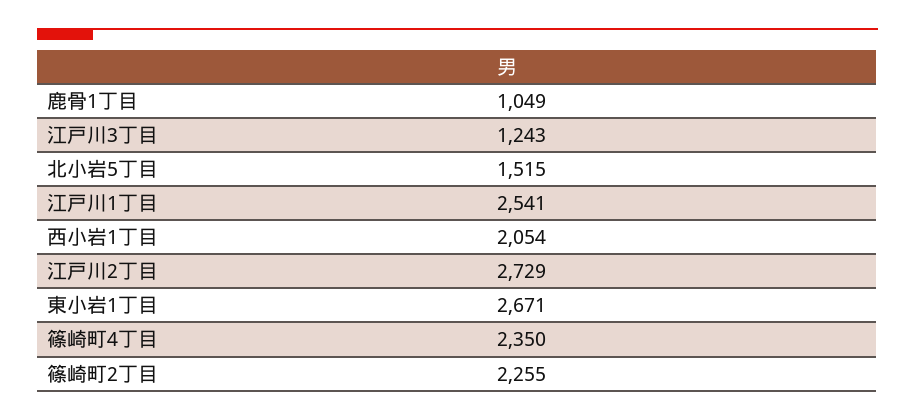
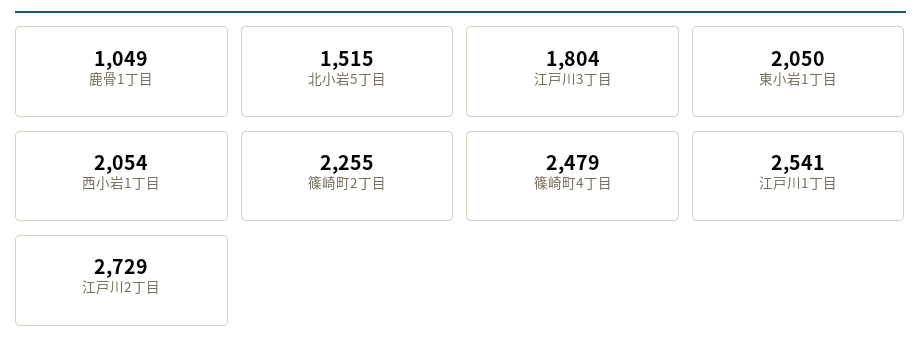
江戸川3丁目: 1243 -> 1804
東小岩1丁目: 2671 -> 2050
篠崎町4丁目: 2350 -> 2479

